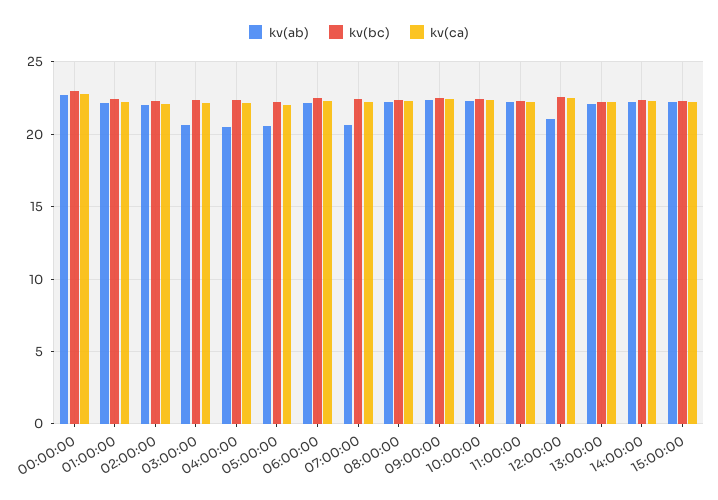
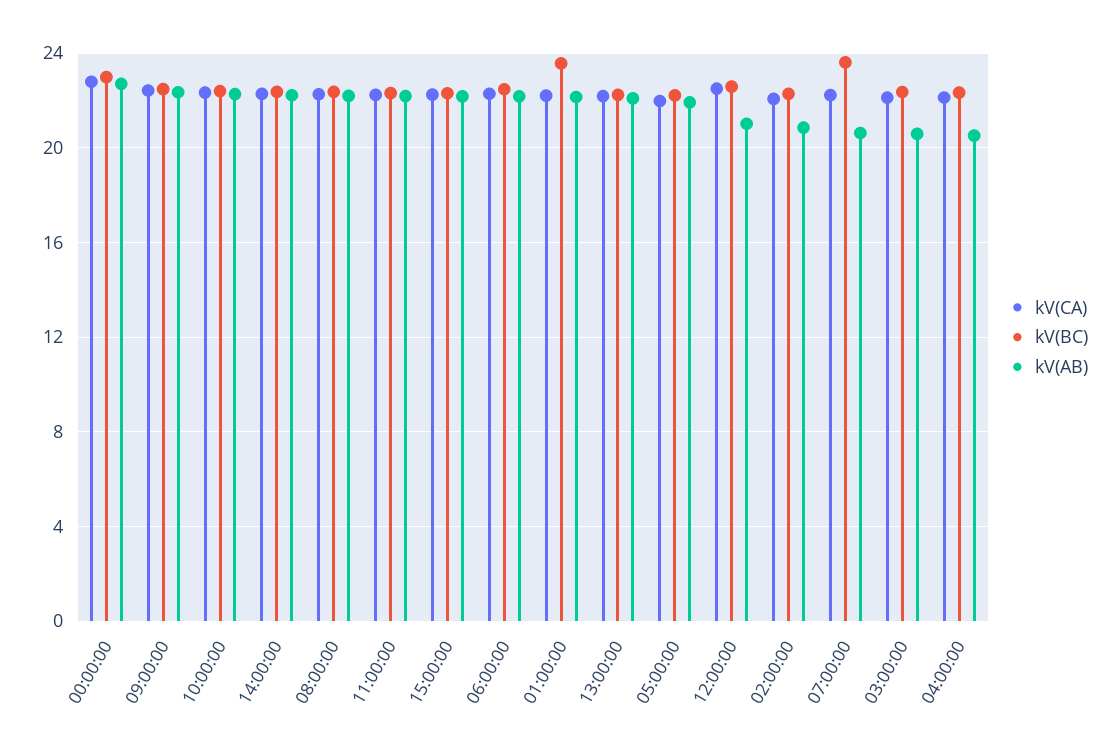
kv(bc), 01:00:00: 22.5 -> 23.5
kv(ab), 02:00:00: 22 -> 21
kv(ab), 05:00:00: 20.5 -> 22
kv(bc), 07:00:00: 22.5 -> 23.5

